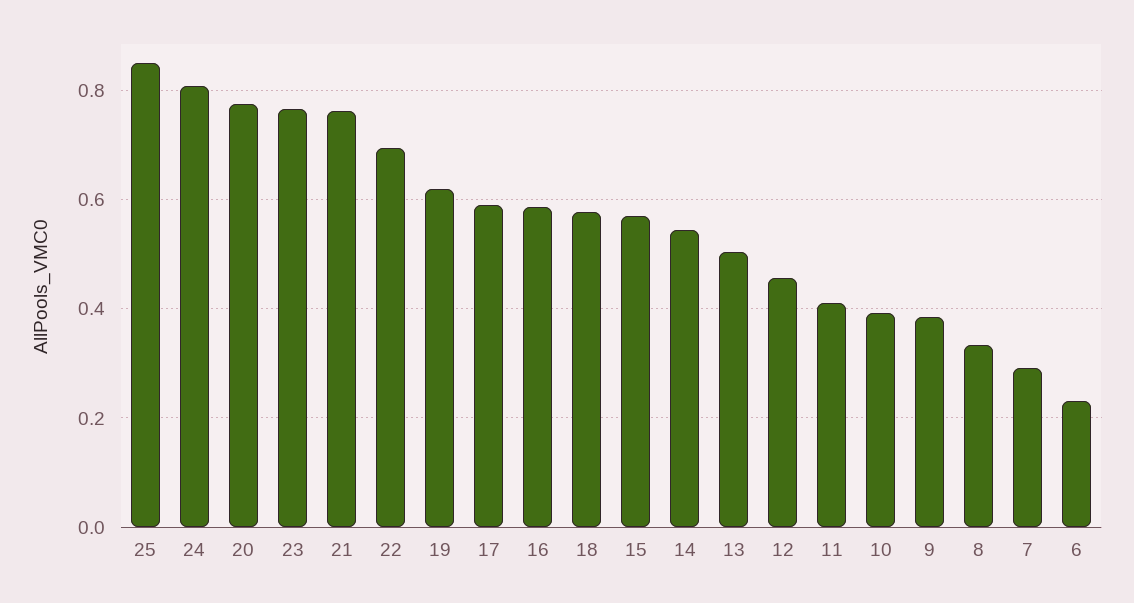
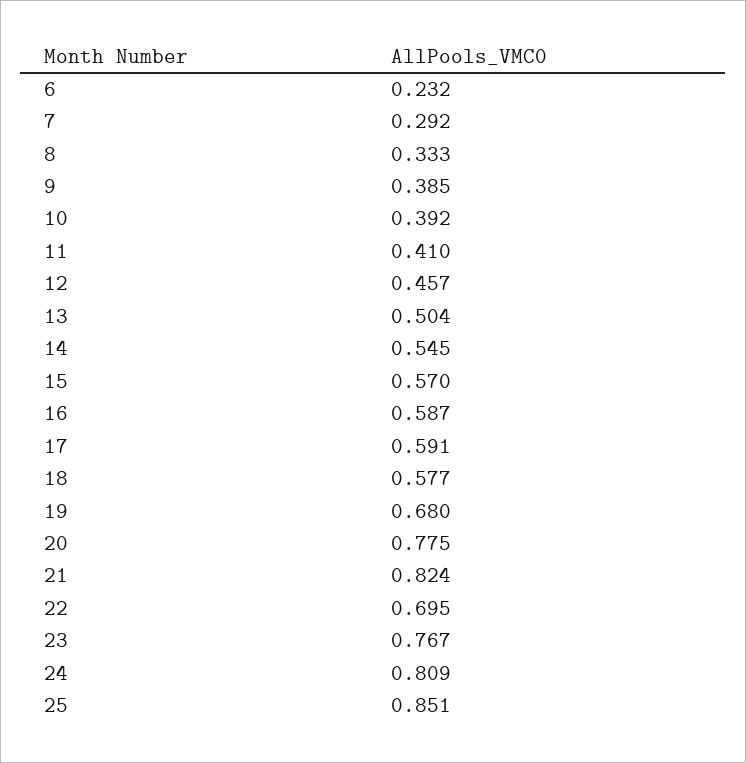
21: 0.76 -> 0.824
19: 0.62 -> 0.68

